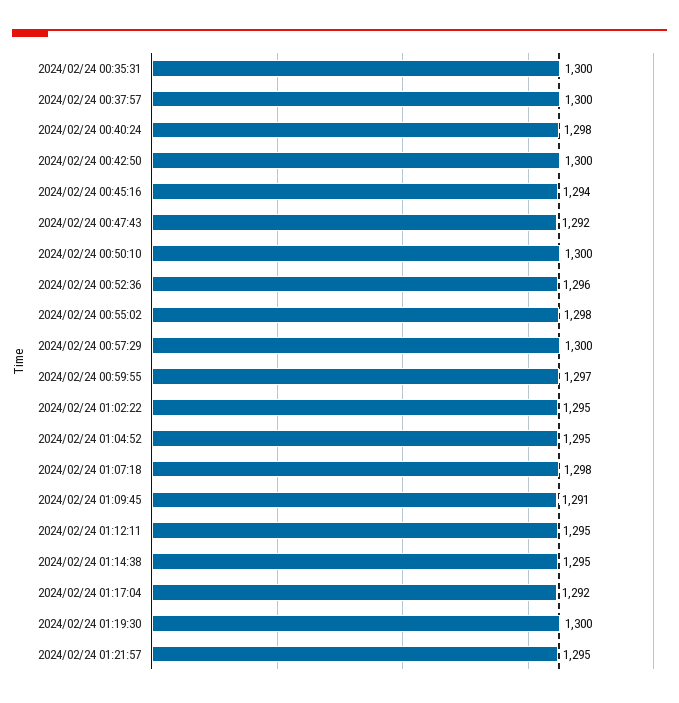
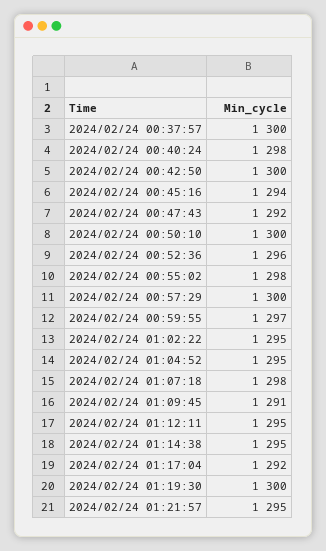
2024/02/24 00:35:31: 1300 -> none

